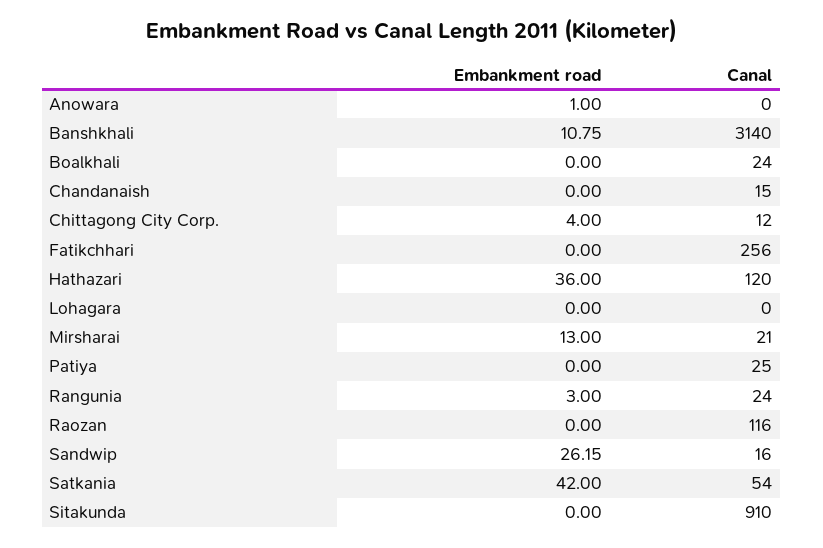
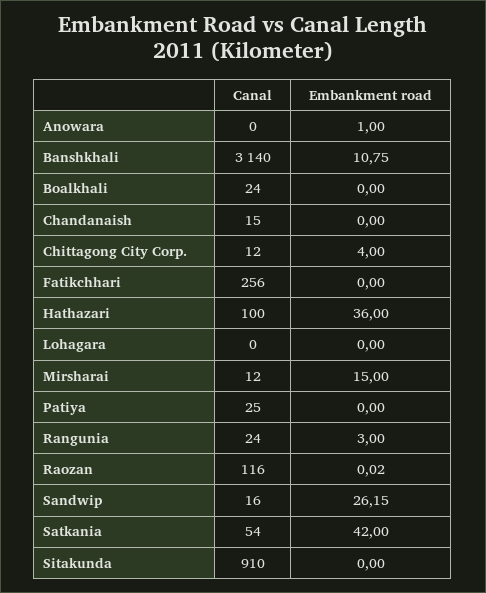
Canal, Hathazari: 120 -> 100
Embankment road, Mirsharai: 13 -> 15
Canal, Mirsharai: 21 -> 12
Embankment road, Raozan: 0 -> 0.02

